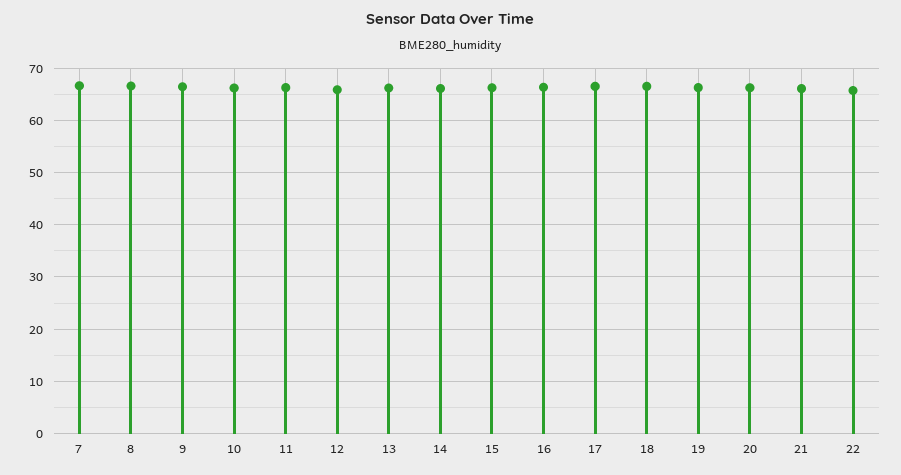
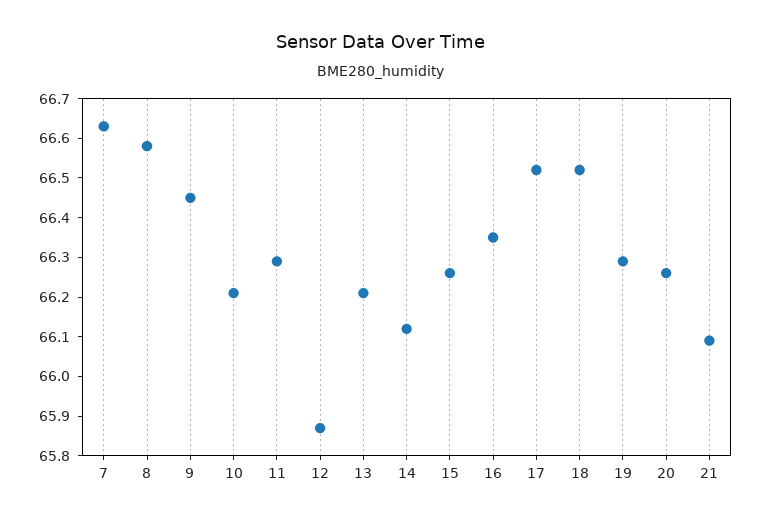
22: 66 -> none

